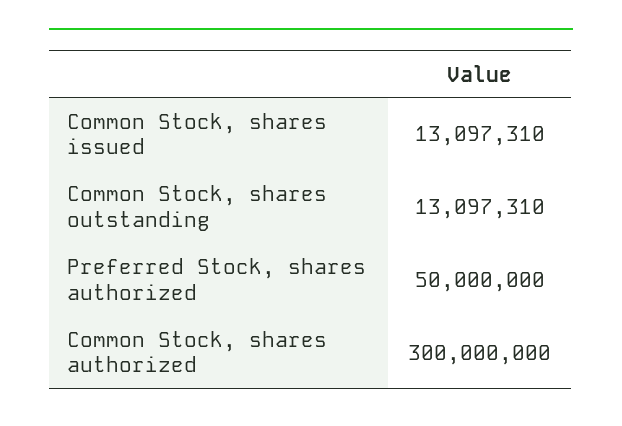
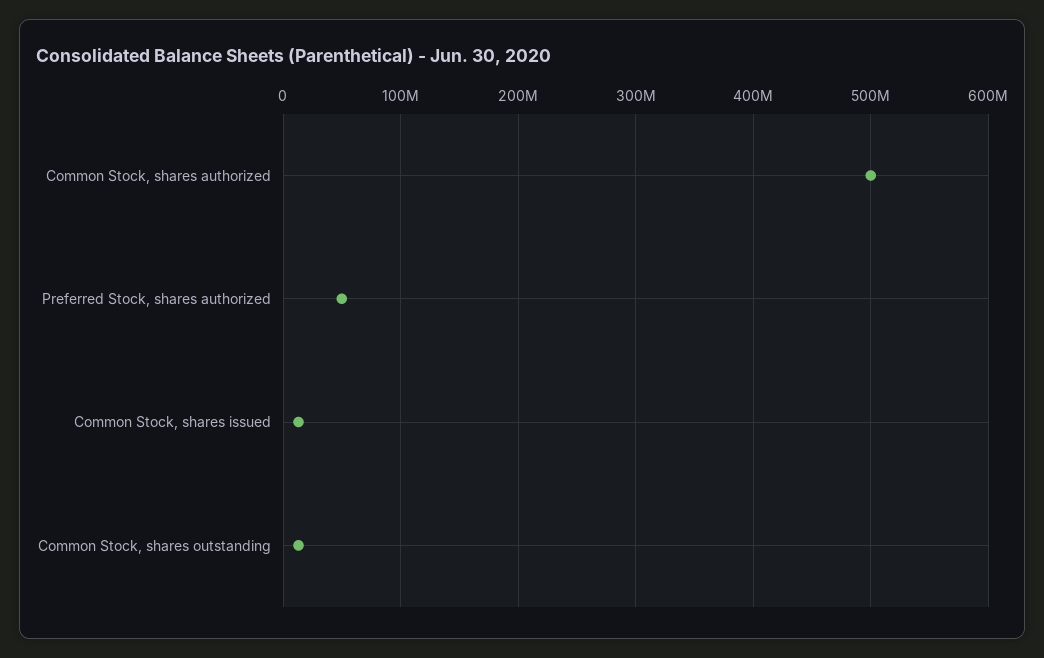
Common Stock, shares authorized: 300000000 -> 500000000

